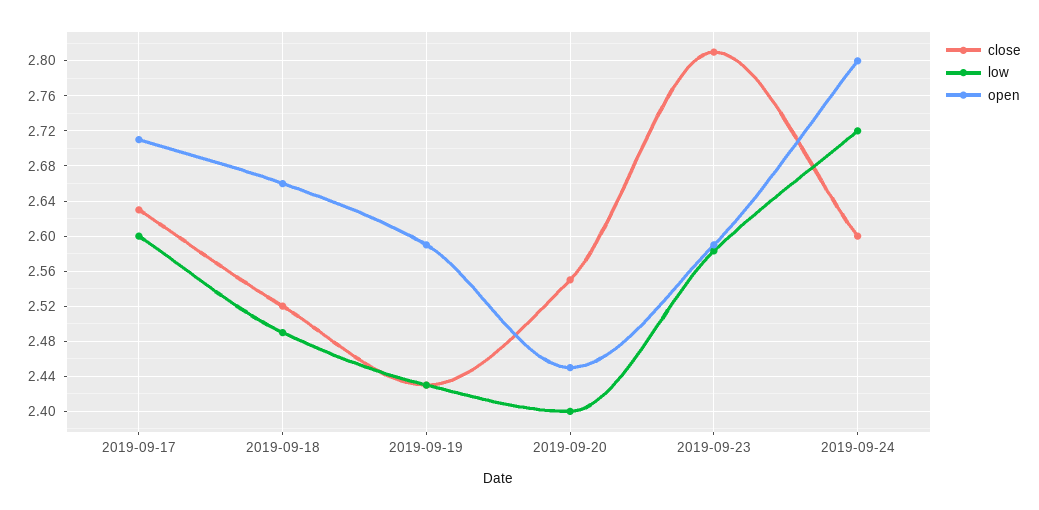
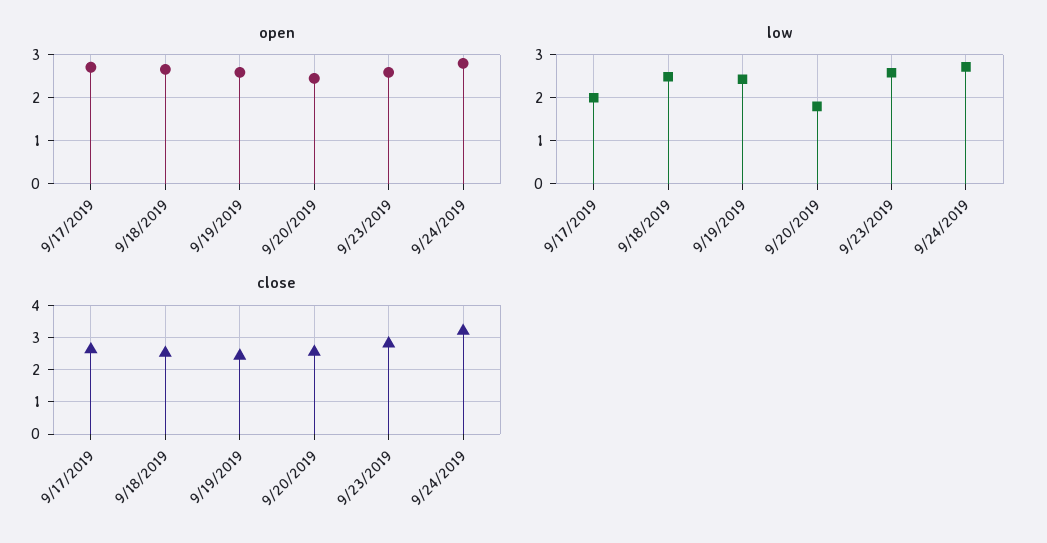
low, 2019-09-17: 2.6 -> 2
low, 2019-09-20: 2.4 -> 1.8
close, 2019-09-24: 2.6 -> 3.2

